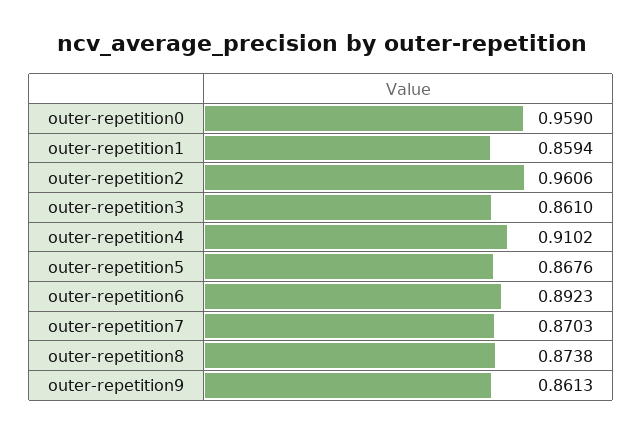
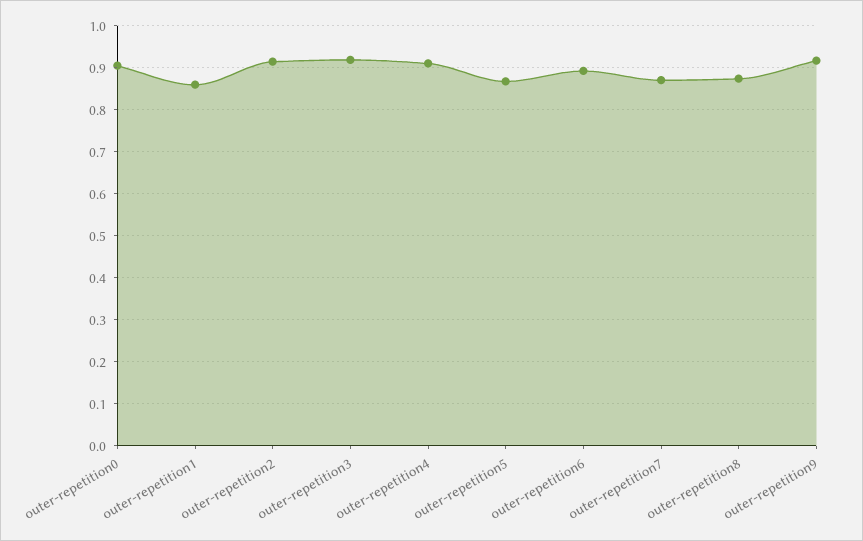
outer-repetition0: 0.959 -> 0.9
outer-repetition2: 0.9606 -> 0.92
outer-repetition3: 0.861 -> 0.92
outer-repetition9: 0.8613 -> 0.92

